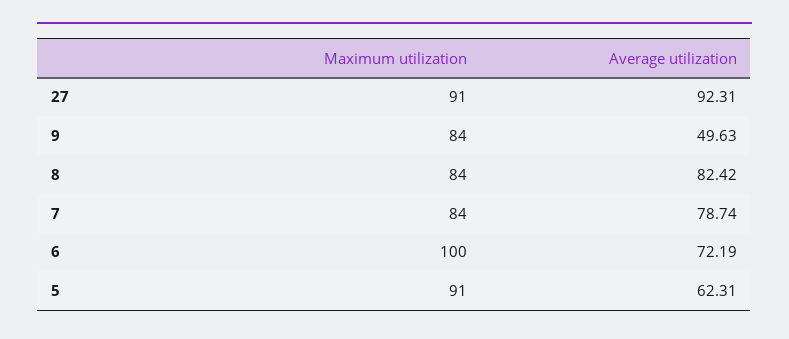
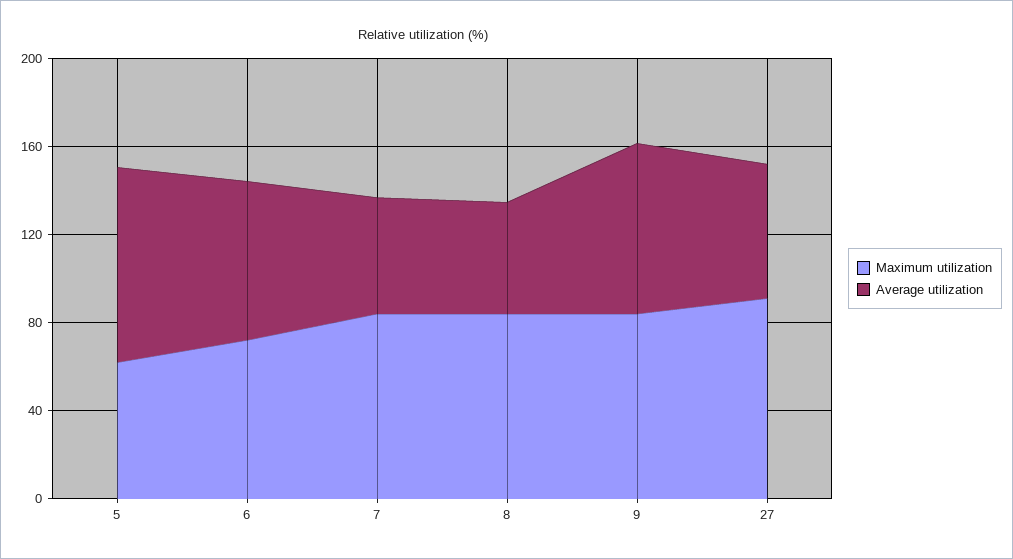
Average utilization, 27: 92.31 -> 60
Average utilization, 9: 49.63 -> 80
Average utilization, 8: 82.42 -> 50
Average utilization, 7: 78.74 -> 50
Maximum utilization, 6: 100 -> 70
Maximum utilization, 5: 91 -> 60
Average utilization, 5: 62.31 -> 90

